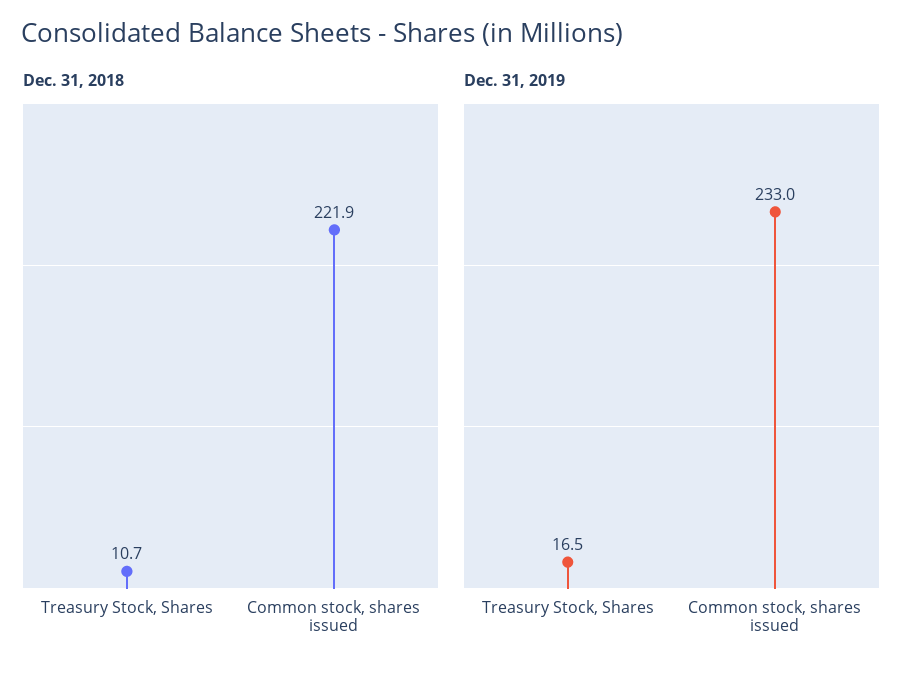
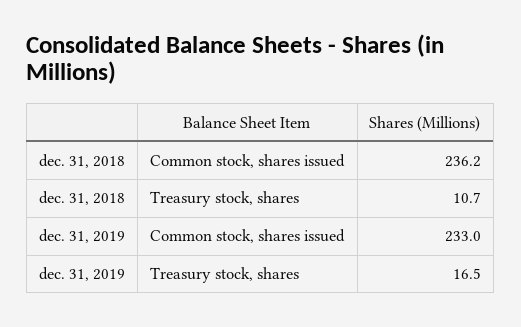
Dec. 31, 2018, Common stock, shares issued: 221.9 -> 236.2

